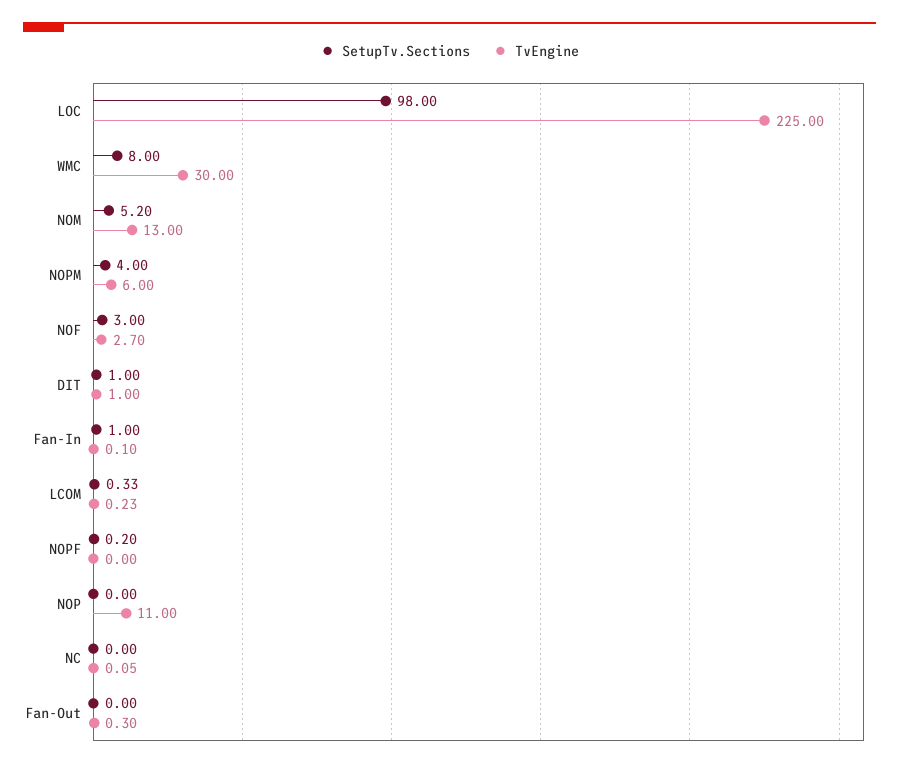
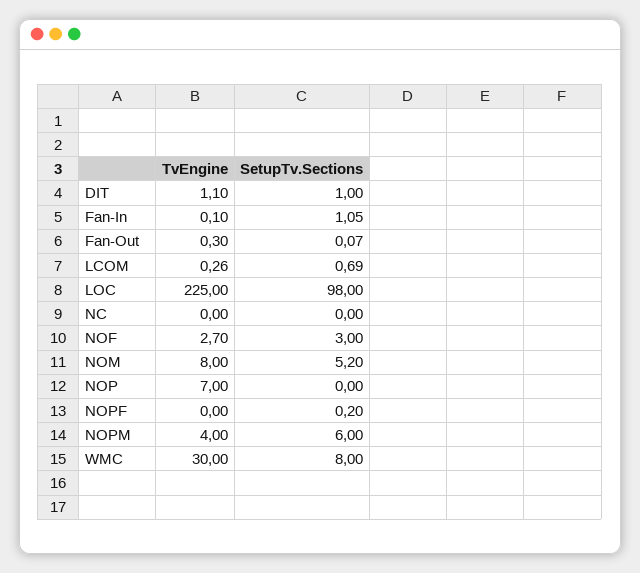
TvEngine, NOM: 13 -> 8
SetupTv.Sections, NOPM: 4 -> 6
TvEngine, NOPM: 6 -> 4
TvEngine, DIT: 1 -> 1.1
SetupTv.Sections, Fan-In: 1 -> 1.05
SetupTv.Sections, LCOM: 0.33 -> 0.69
TvEngine, LCOM: 0.23 -> 0.26
TvEngine, NOP: 11 -> 7
TvEngine, NC: 0.05 -> 0
SetupTv.Sections, Fan-Out: 0 -> 0.07

